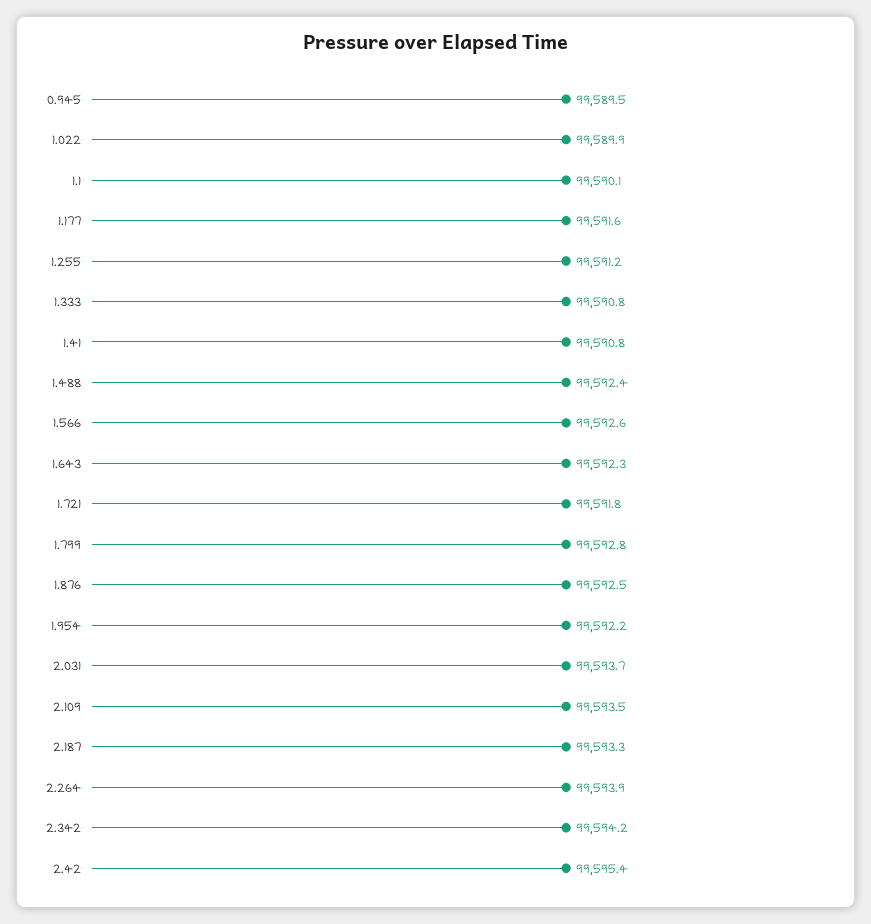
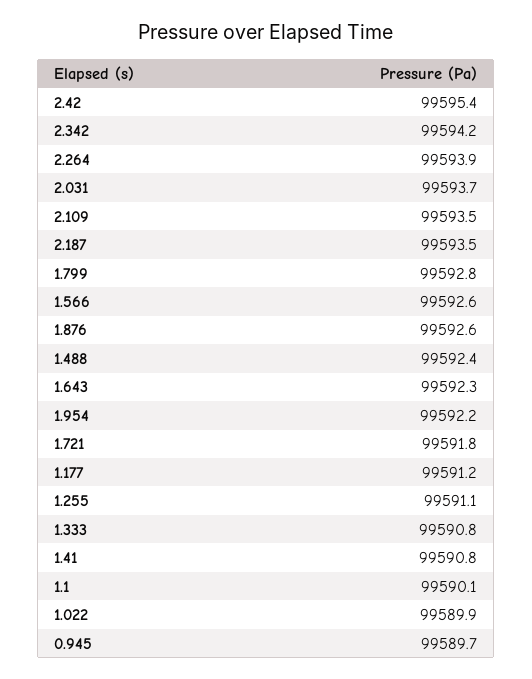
0.945: 99589.5 -> 99589.7
1.177: 99591.6 -> 99591.2
1.255: 99591.2 -> 99591.1
1.876: 99592.5 -> 99592.6
2.187: 99593.3 -> 99593.5

